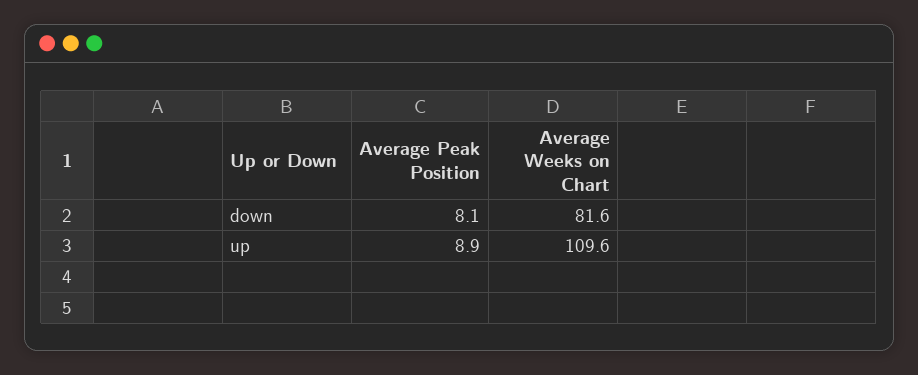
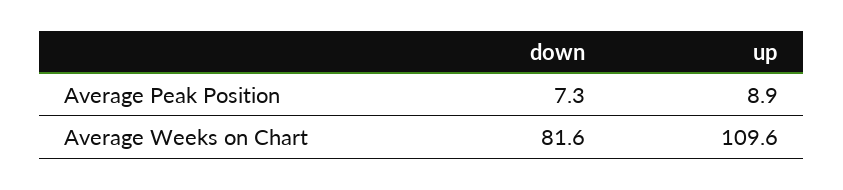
Average Peak Position, down: 8.1 -> 7.3

